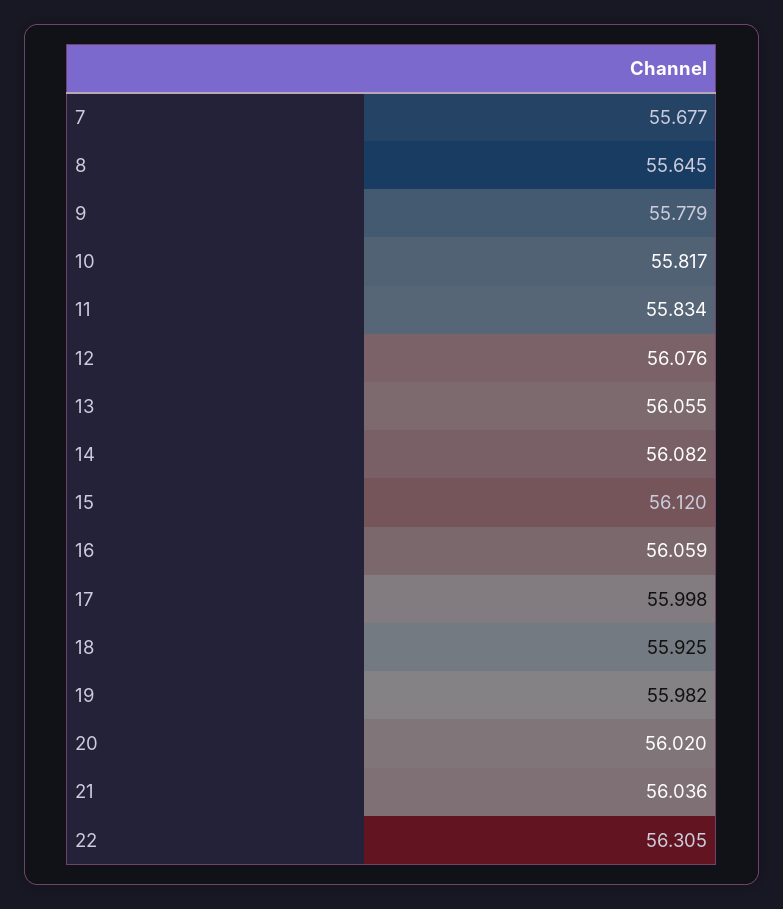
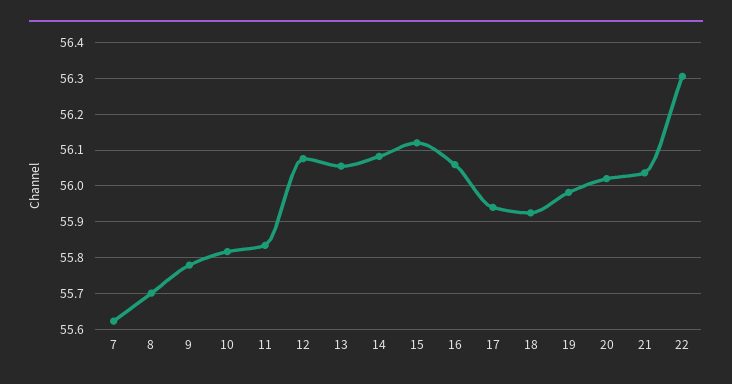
7: 55.677 -> 55.62
8: 55.645 -> 55.7
17: 55.998 -> 55.94

